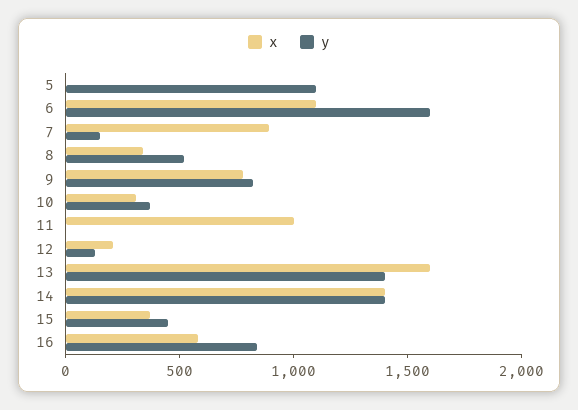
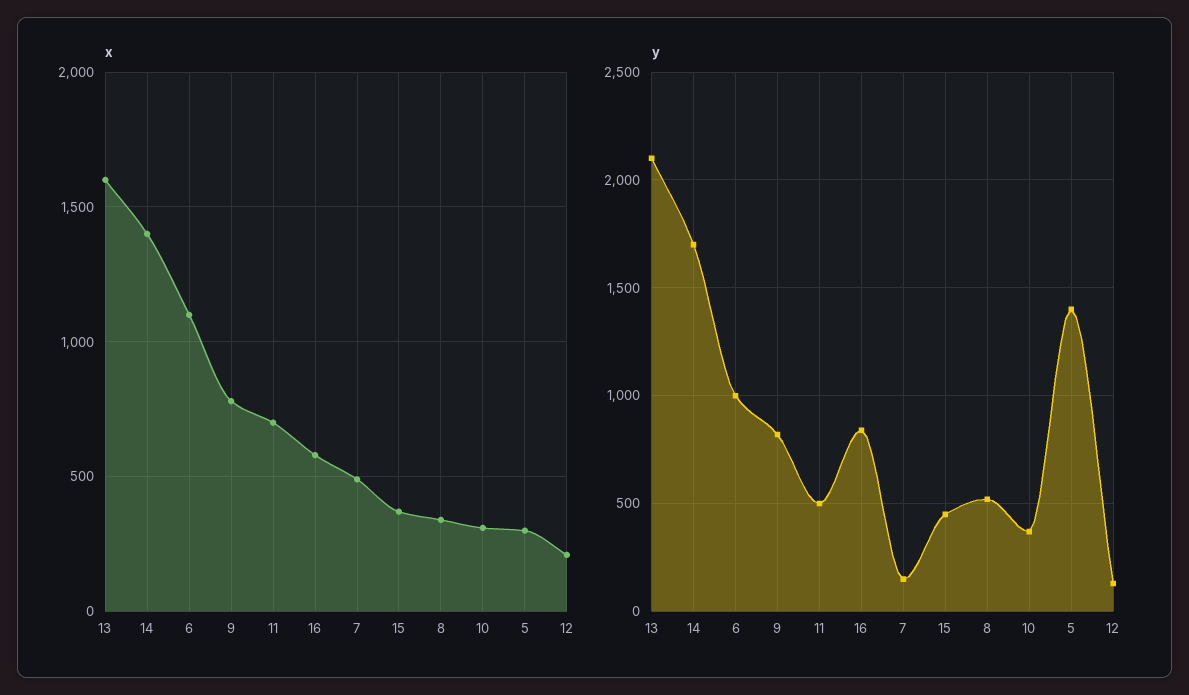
x, 5: 0 -> 300
y, 5: 1100 -> 1400
y, 6: 1600 -> 1000
x, 7: 900 -> 500
x, 11: 1000 -> 700
y, 11: 0 -> 500
y, 13: 1400 -> 2100
y, 14: 1400 -> 1700

